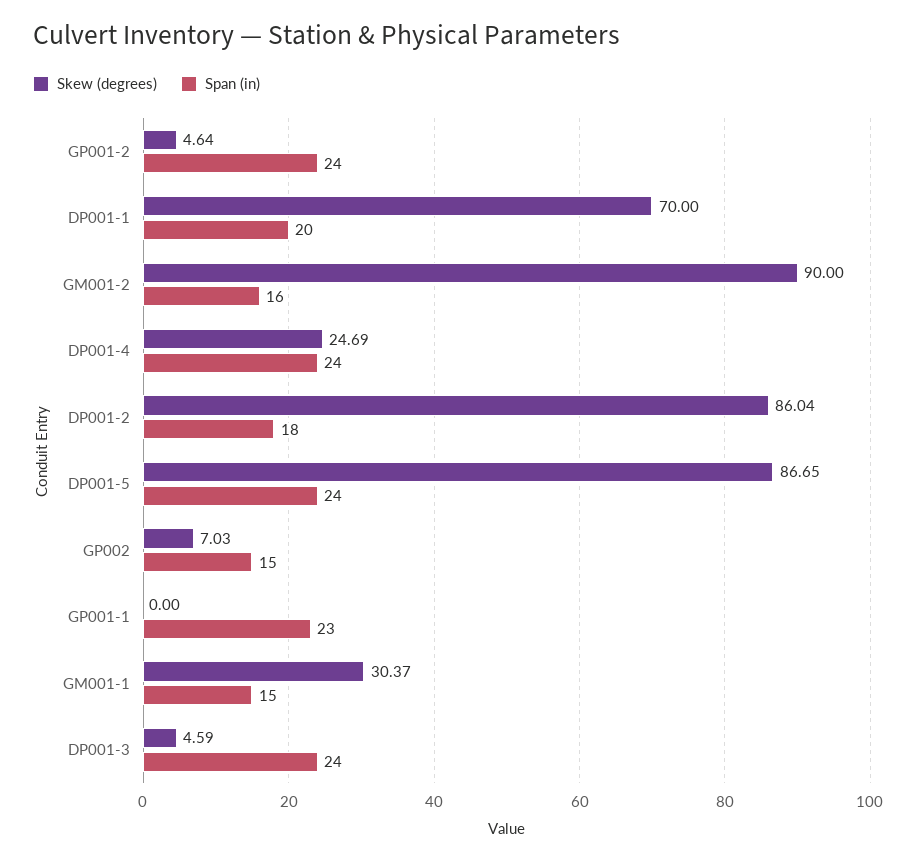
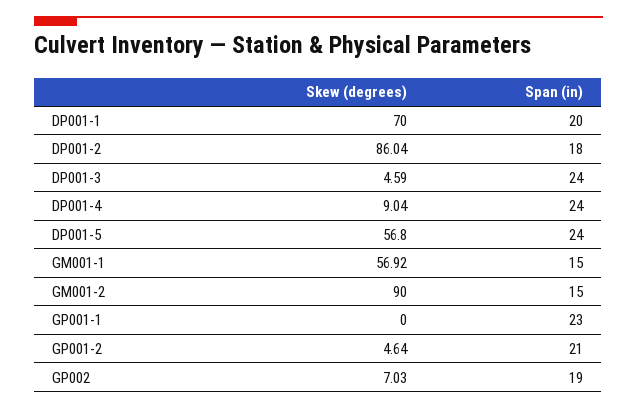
Span (in), GP001-2: 24 -> 21
Span (in), GM001-2: 16 -> 15
Skew (degrees), DP001-4: 24.69 -> 9.04
Skew (degrees), DP001-5: 86.65 -> 56.8
Span (in), GP002: 15 -> 19
Skew (degrees), GM001-1: 30.37 -> 56.92

